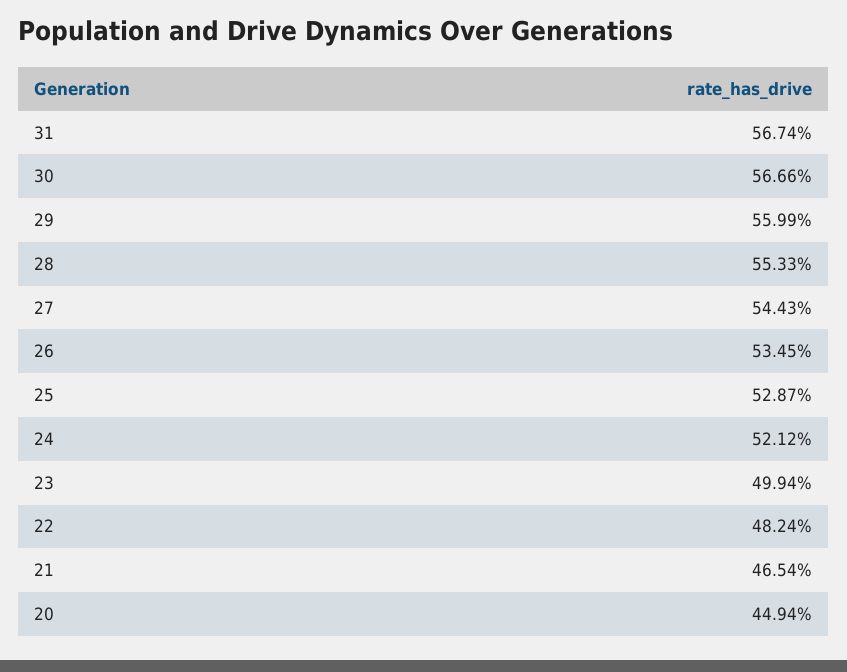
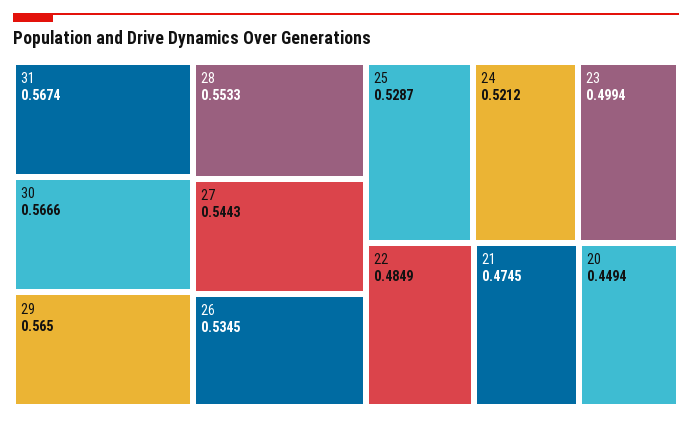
29: 0.5599 -> 0.565
22: 0.4824 -> 0.4849
21: 0.4654 -> 0.4745

